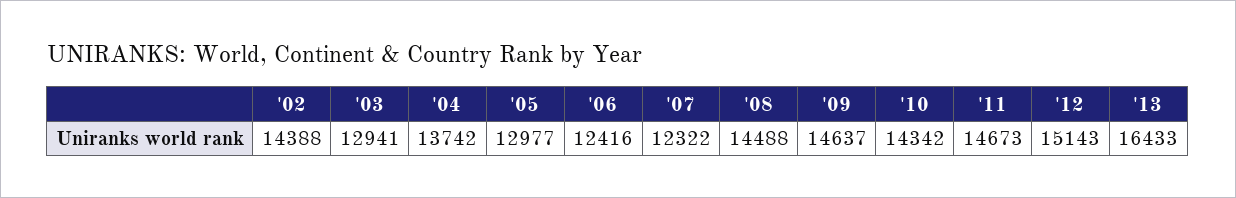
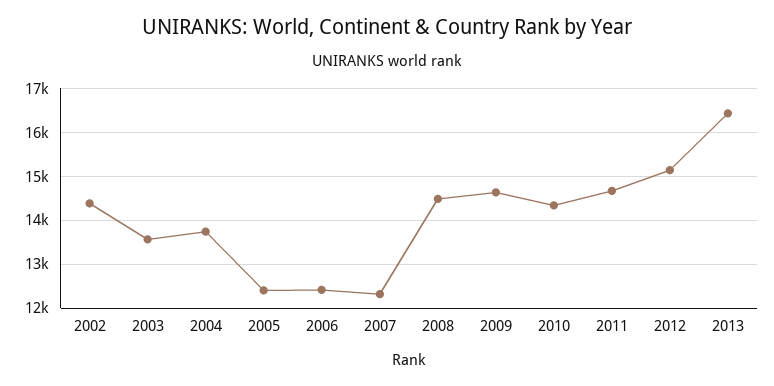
'03: 12941 -> 13600
'05: 12977 -> 12400

